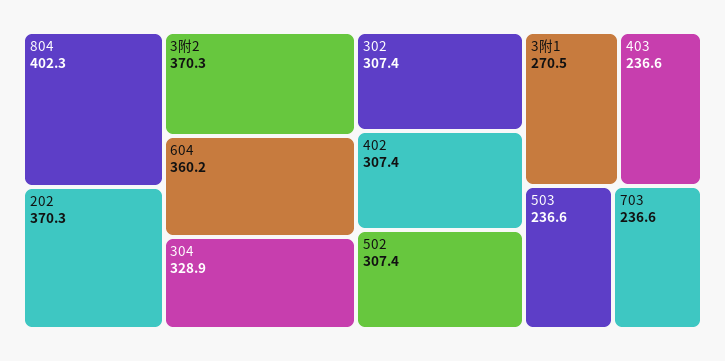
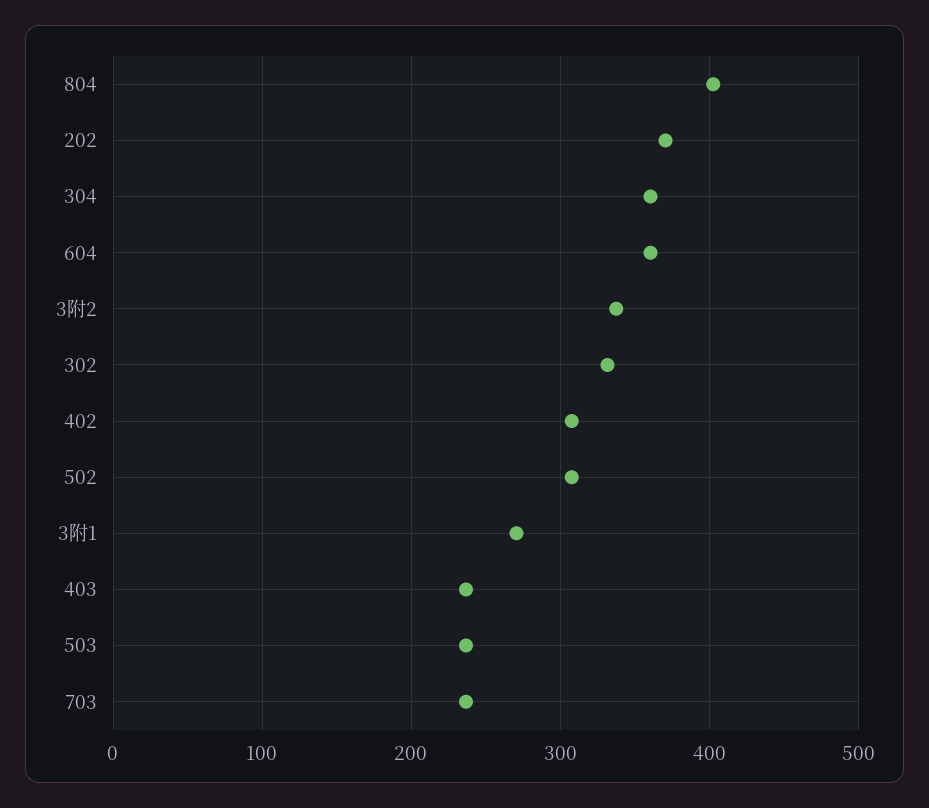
3附2: 370.3 -> 340
304: 328.9 -> 360
302: 307.4 -> 330

